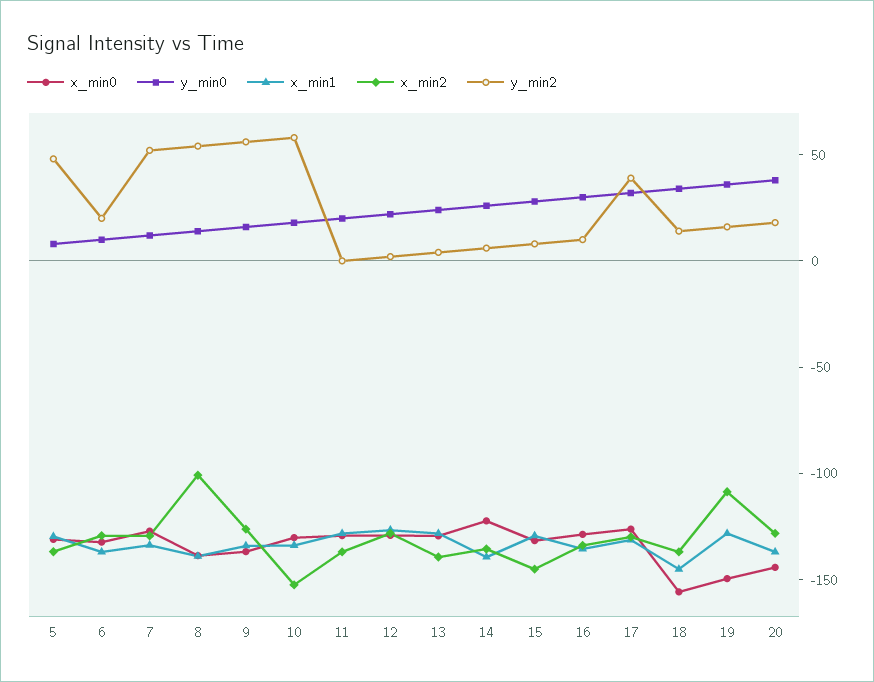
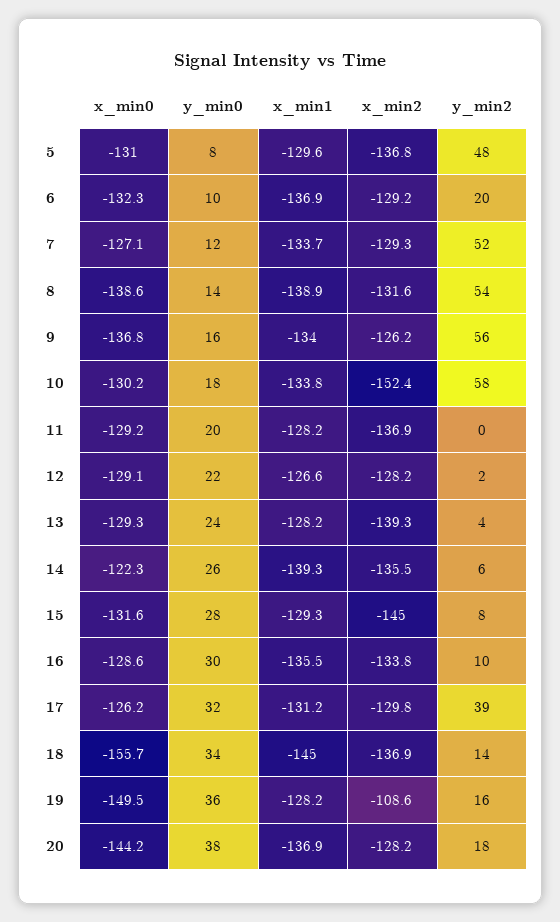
x_min2, 8: -100 -> -131.6

